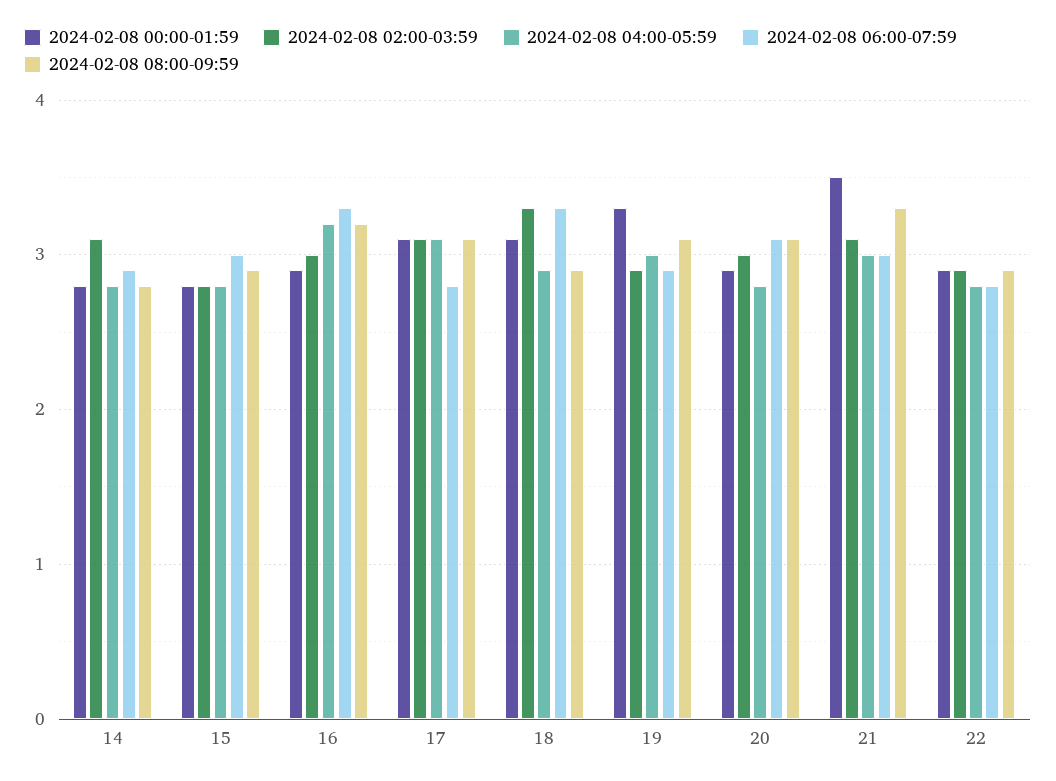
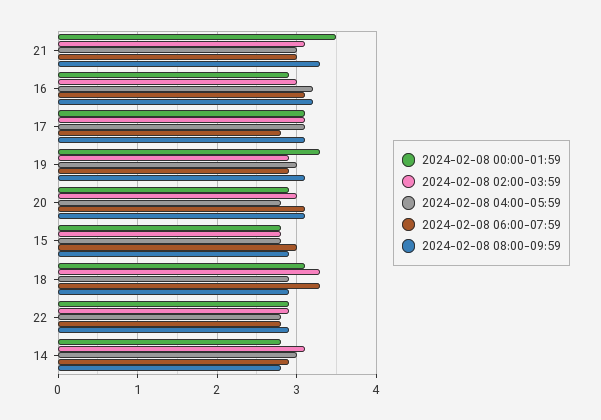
2024-02-08 04:00-05:59, 14: 2.8 -> 3
2024-02-08 06:00-07:59, 16: 3.3 -> 3.1

